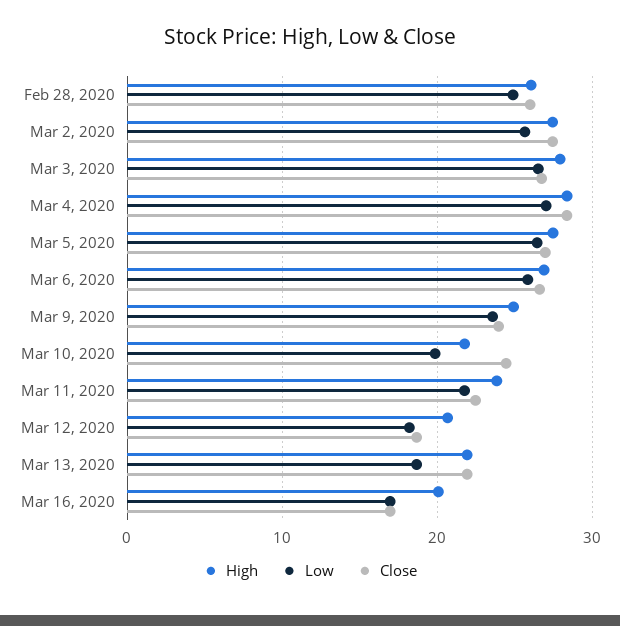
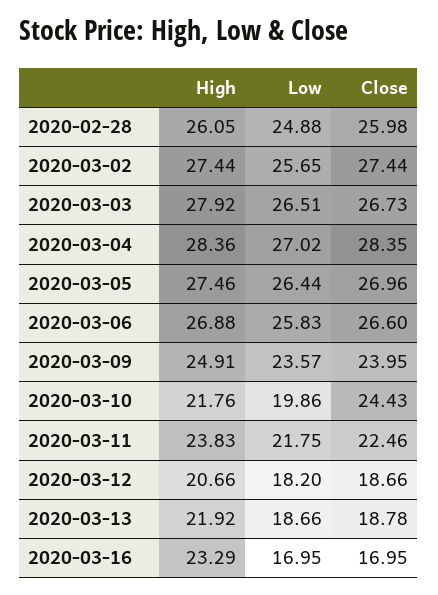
Close, Mar 13, 2020: 22 -> 18.78
High, Mar 16, 2020: 20 -> 23.29

